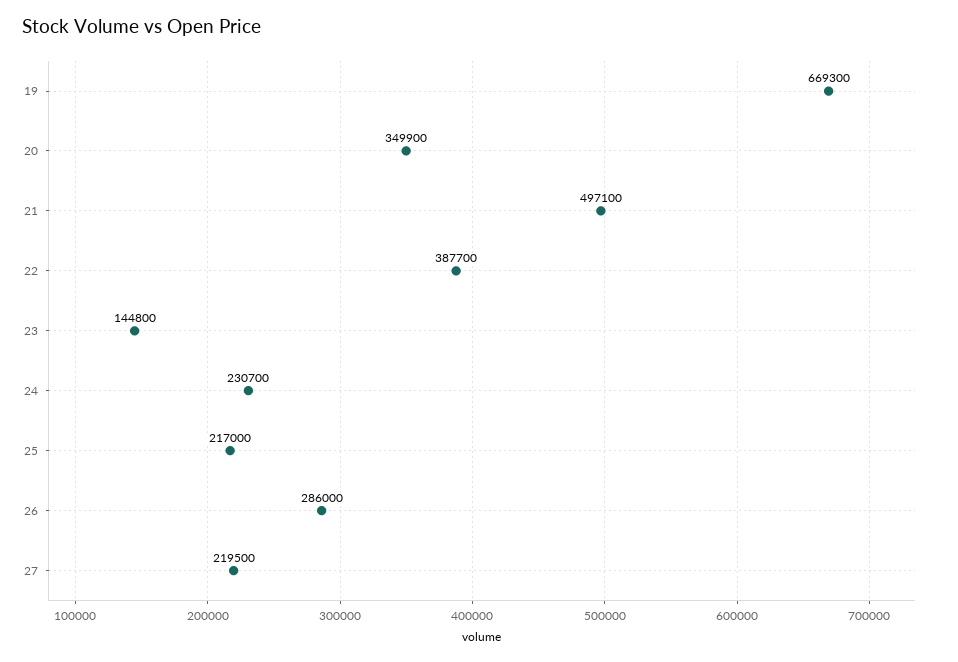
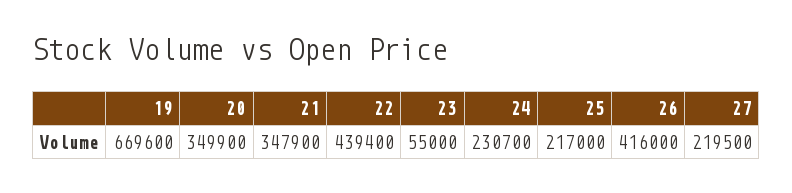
19: 669300 -> 669600
21: 497100 -> 347900
22: 387700 -> 439400
23: 144800 -> 55000
26: 286000 -> 416000

